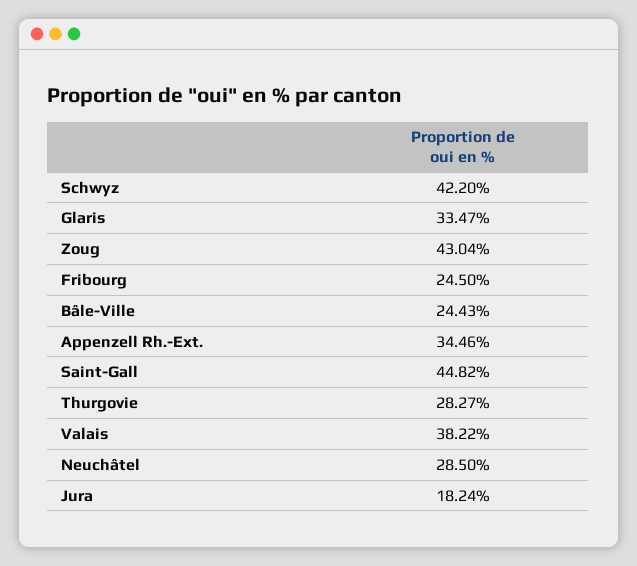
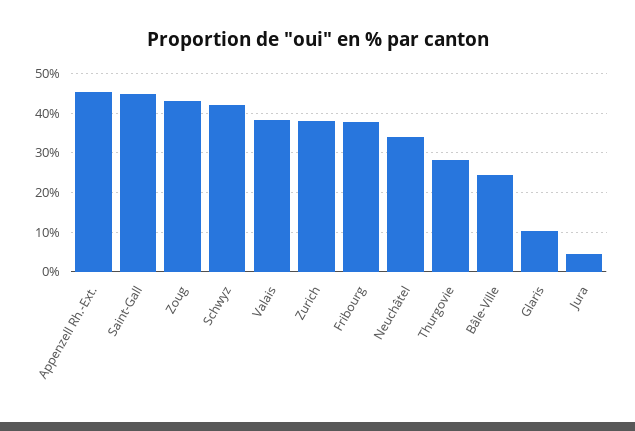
Glaris: 33.47 -> 10
Fribourg: 24.5 -> 38
Appenzell Rh.-Ext.: 34.46 -> 46
Neuchâtel: 28.5 -> 34
Jura: 18.24 -> 4
Zurich: none -> 38

